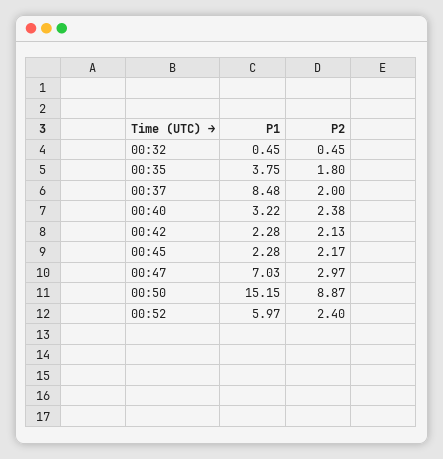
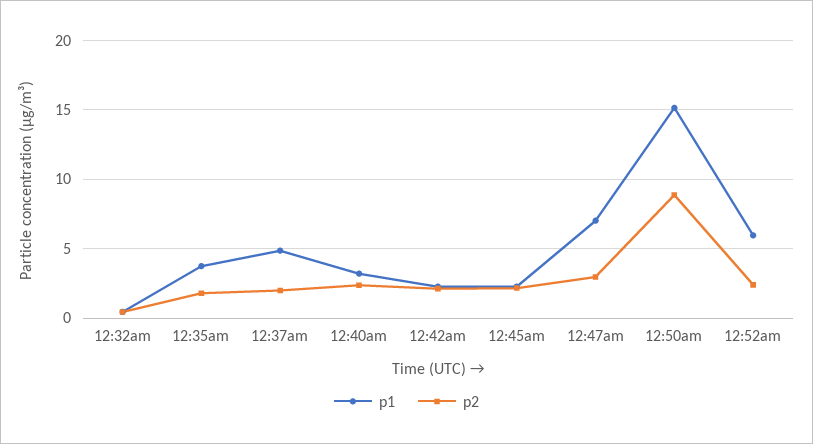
P1, 00:37: 8.48 -> 5

